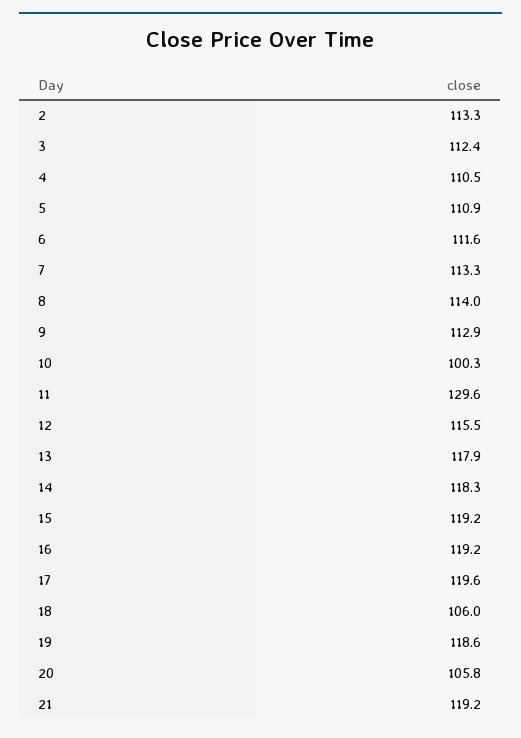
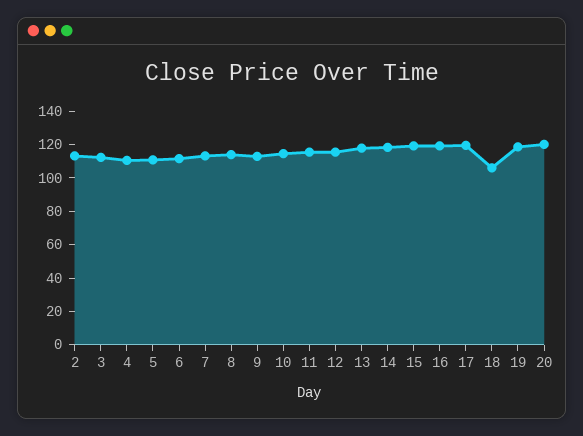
10: 100.3 -> 115
11: 129.6 -> 115
20: 105.8 -> 120
21: 119.2 -> none

